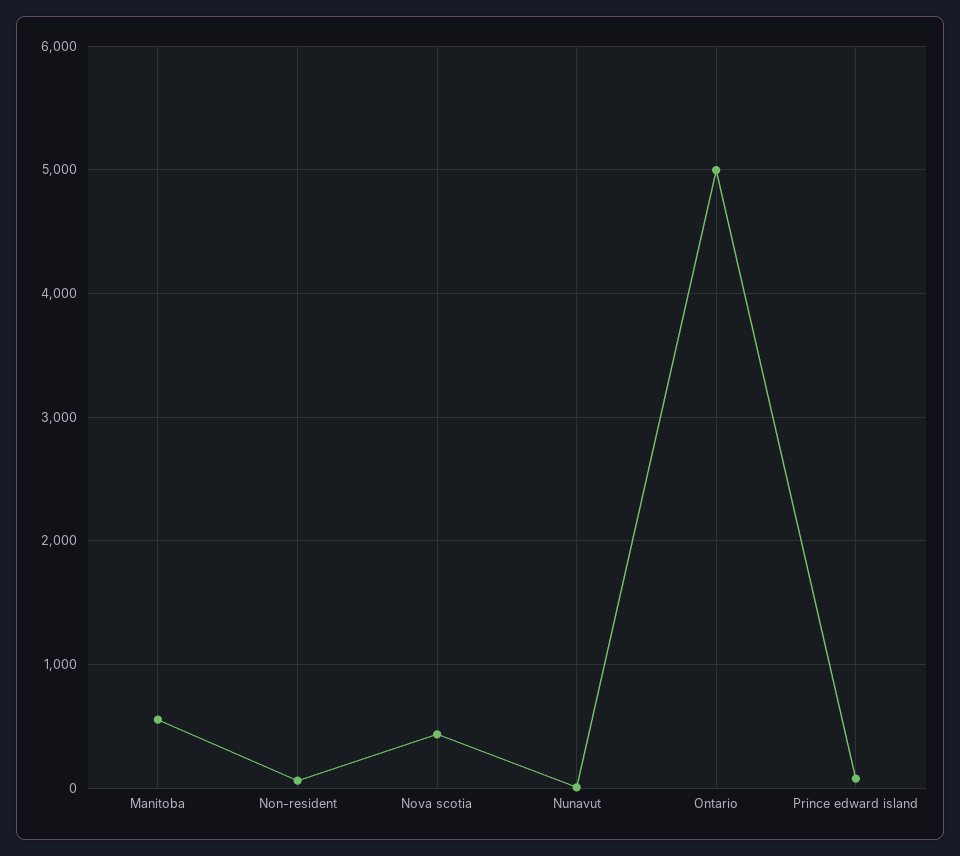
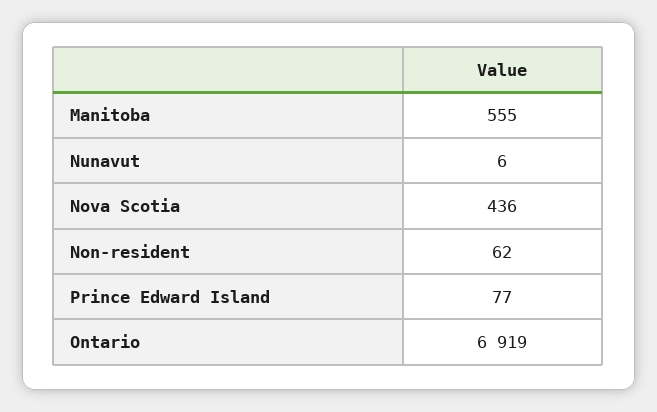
Ontario: 5000 -> 6919

